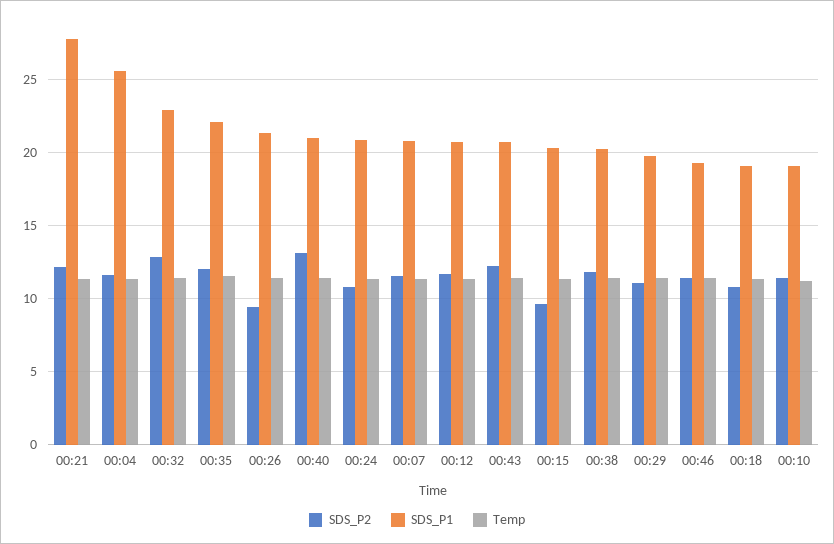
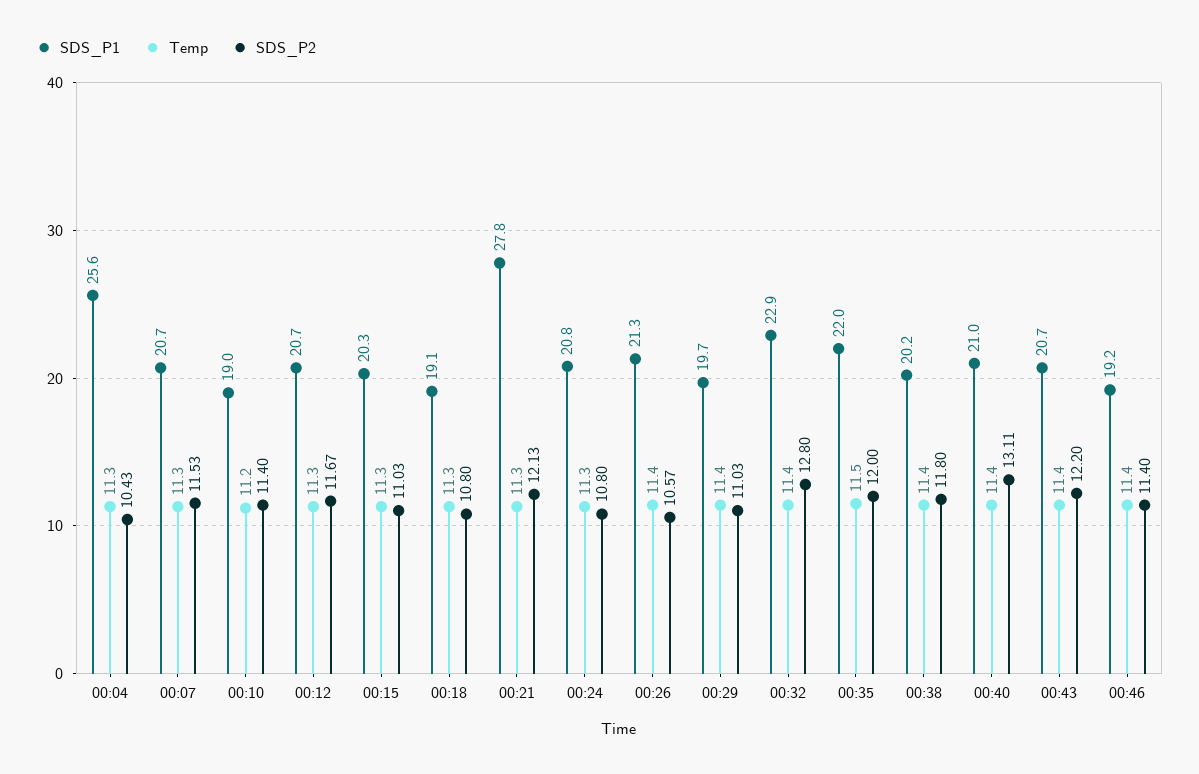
SDS_P2, 00:04: 11.5 -> 10.43
SDS_P2, 00:26: 9.5 -> 10.57
SDS_P2, 00:15: 9.5 -> 11.03

